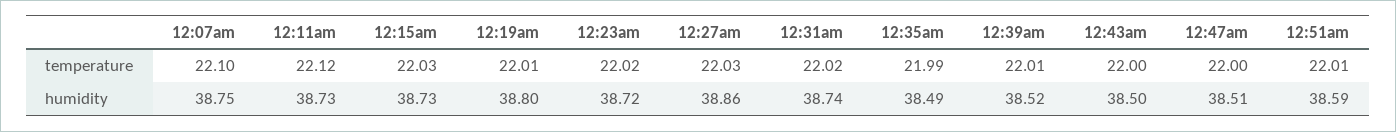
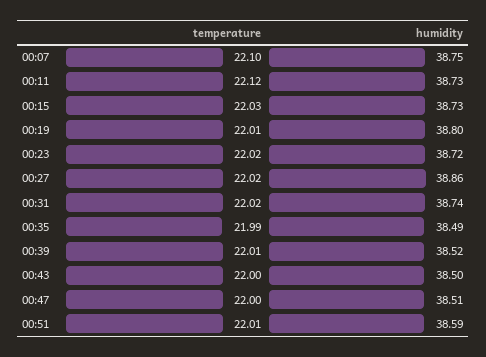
12:27am, temperature: 22.03 -> 22.02

